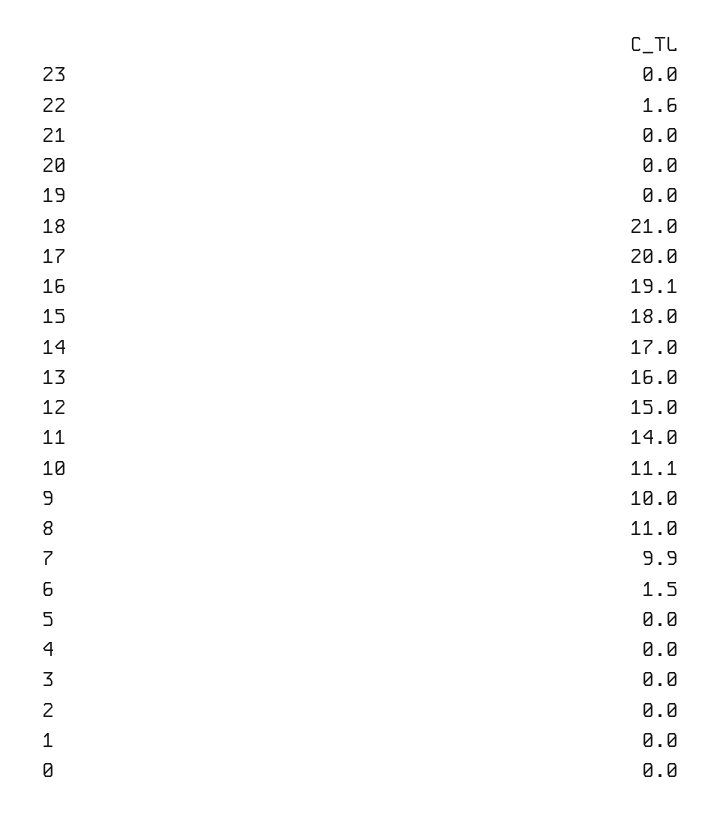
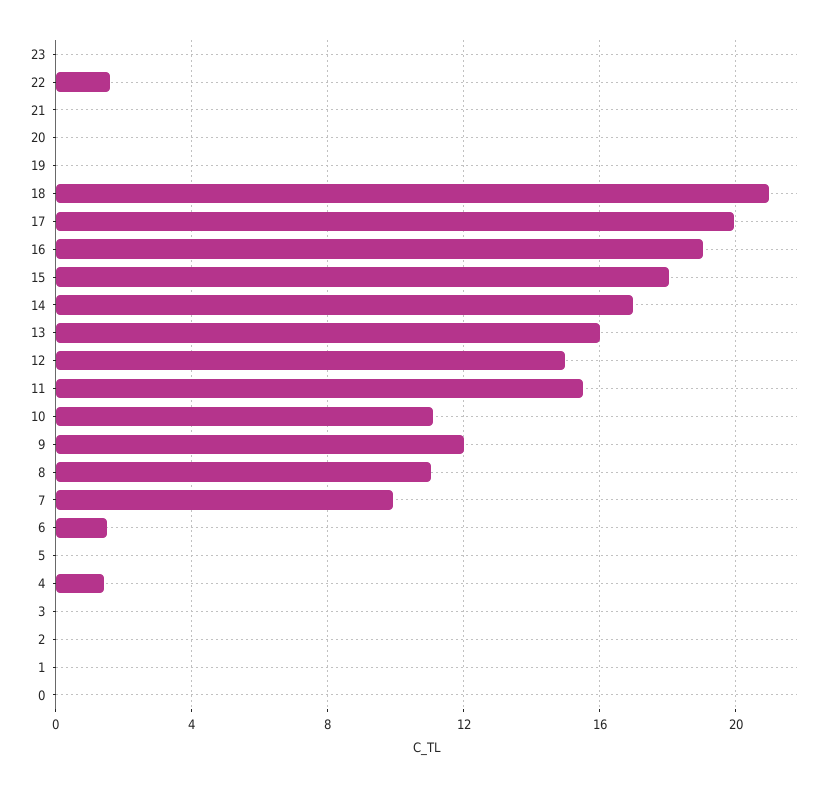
11: 14 -> 15.5
9: 10 -> 12
4: 0 -> 1.5

